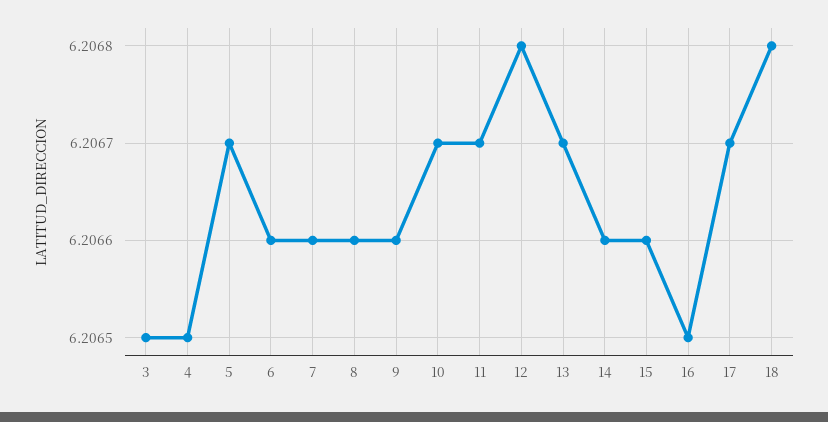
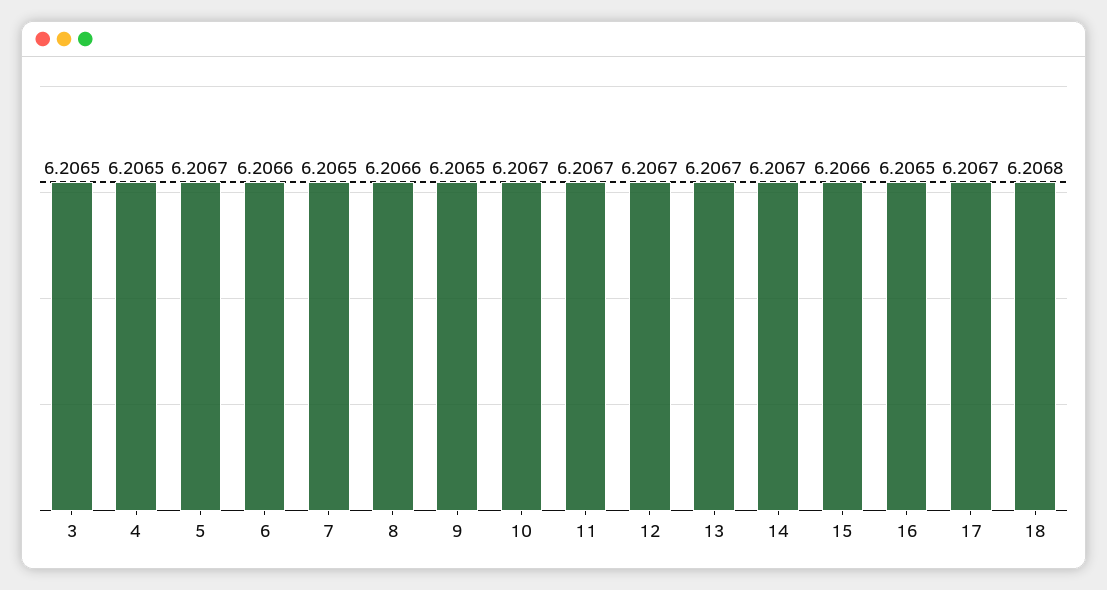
7: 6.2066 -> 6.2065
9: 6.2066 -> 6.2065
12: 6.2068 -> 6.2067
14: 6.2066 -> 6.2067

